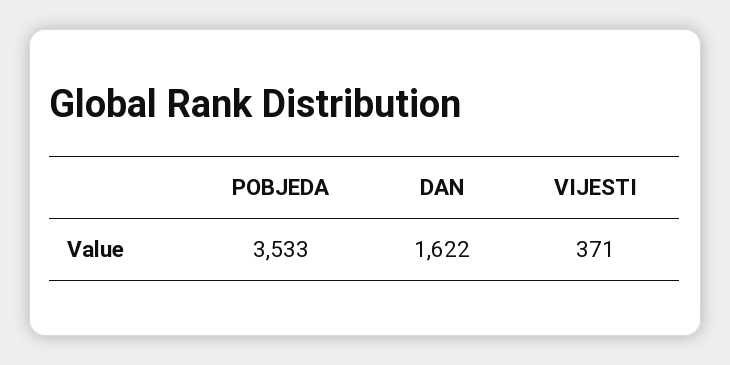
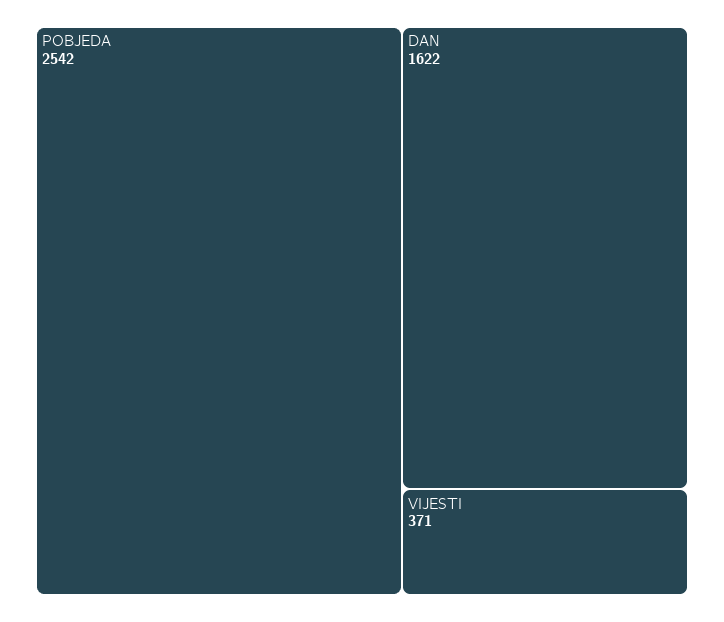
POBJEDA: 3533 -> 2542

